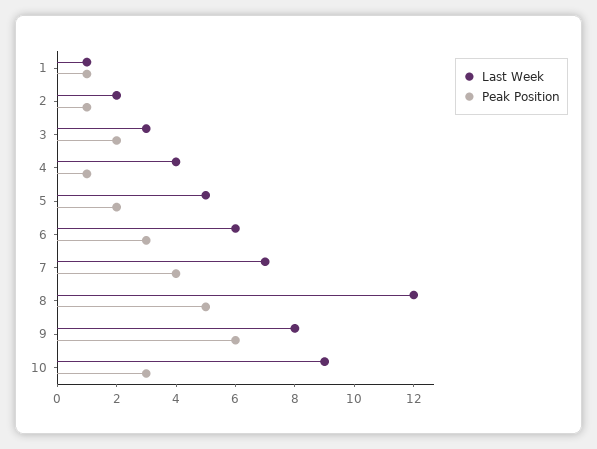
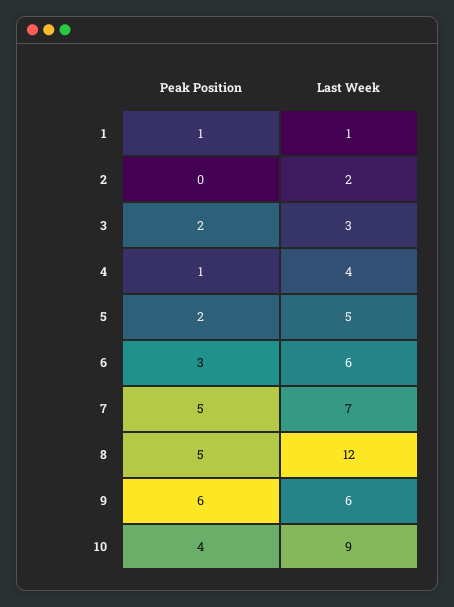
Peak Position, 2: 1 -> 0
Peak Position, 7: 4 -> 5
Last Week, 9: 8 -> 6
Peak Position, 10: 3 -> 4

